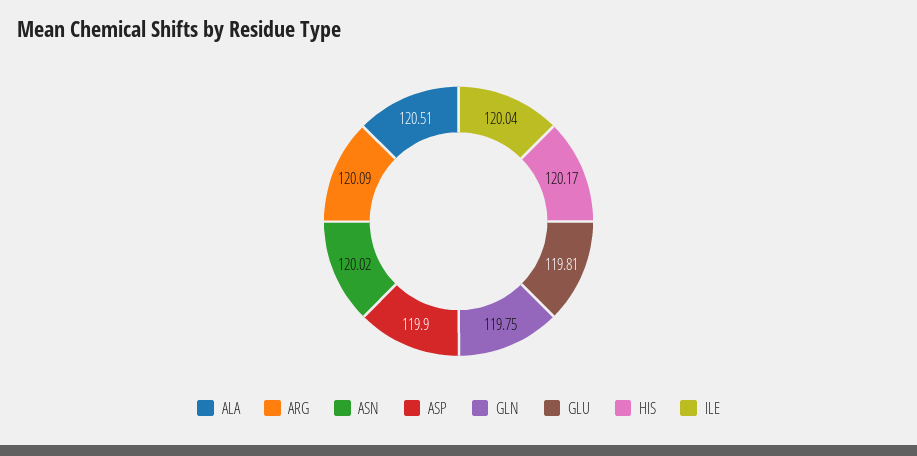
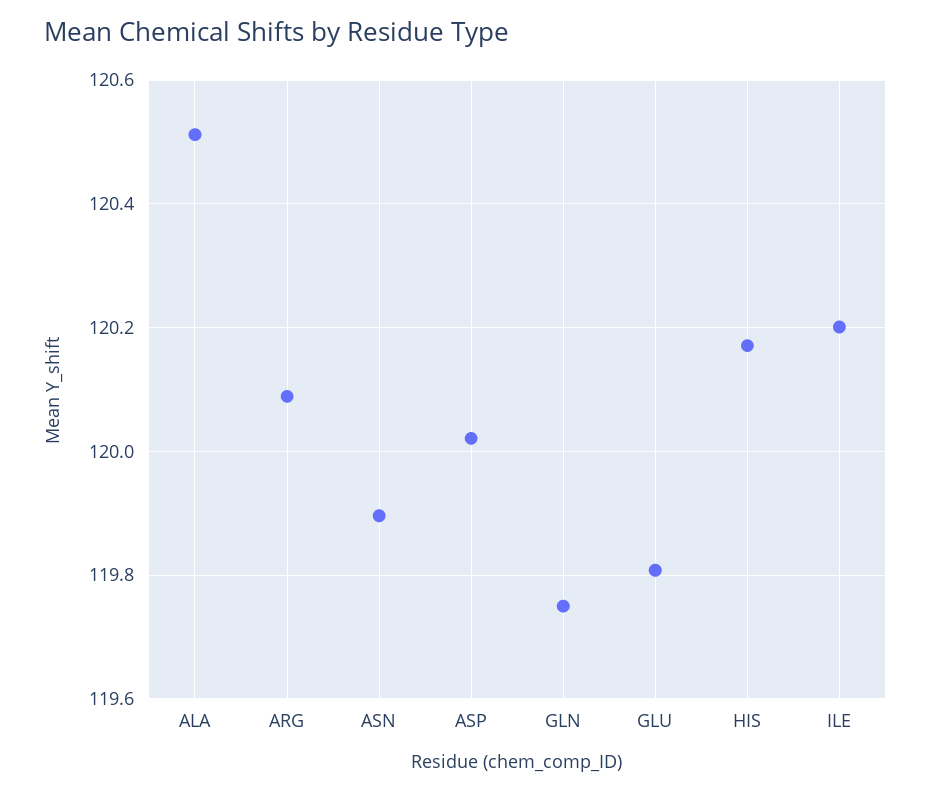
ASN: 120.02 -> 119.9
ASP: 119.9 -> 120.02
ILE: 120.04 -> 120.2

